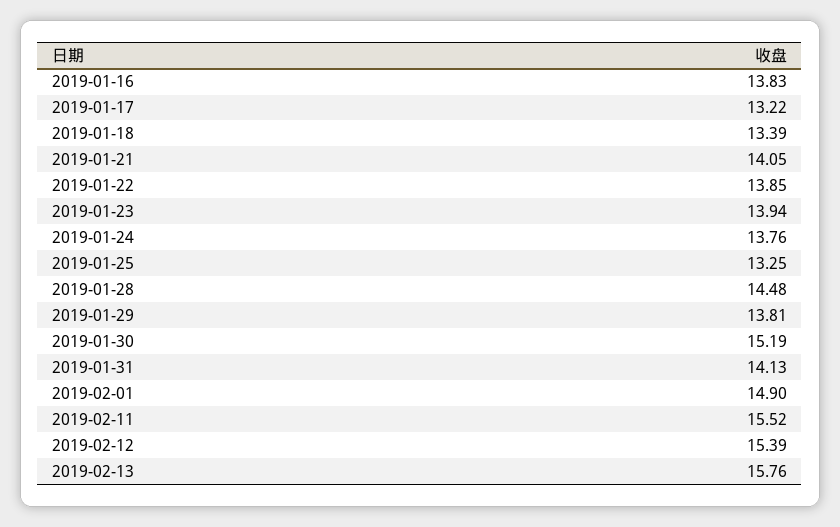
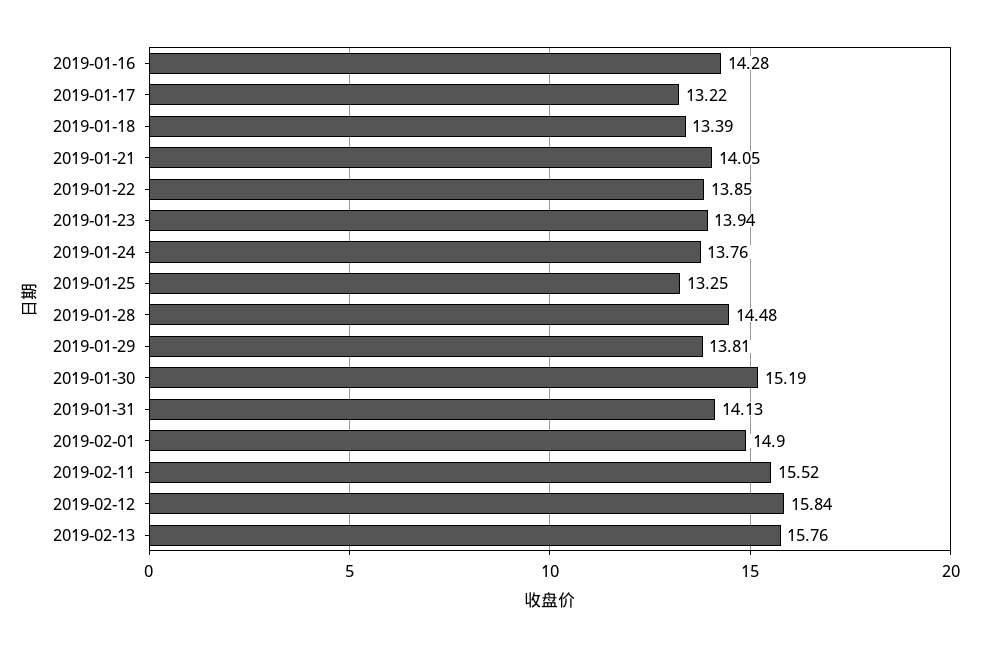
2019-01-16: 13.83 -> 14.28
2019-02-12: 15.39 -> 15.84

